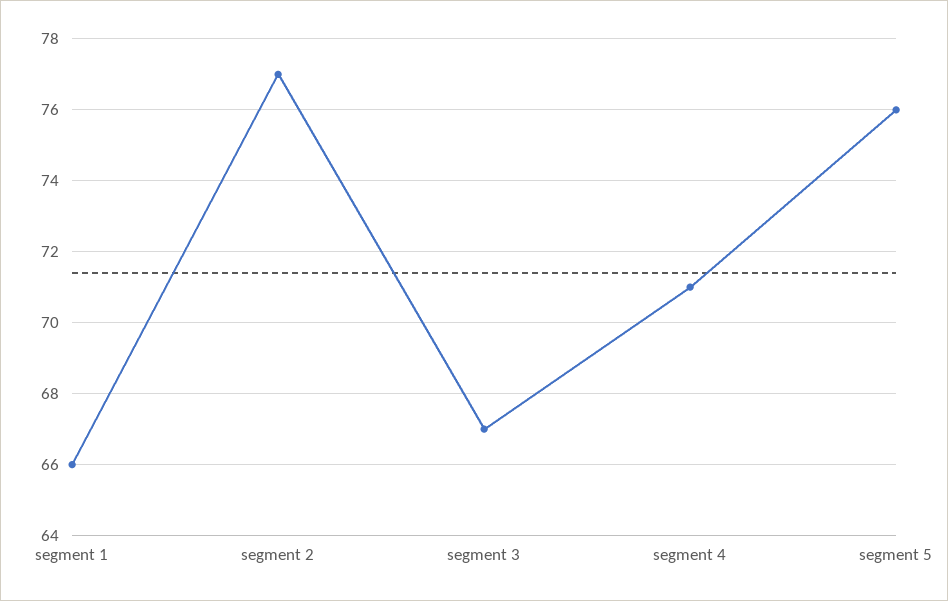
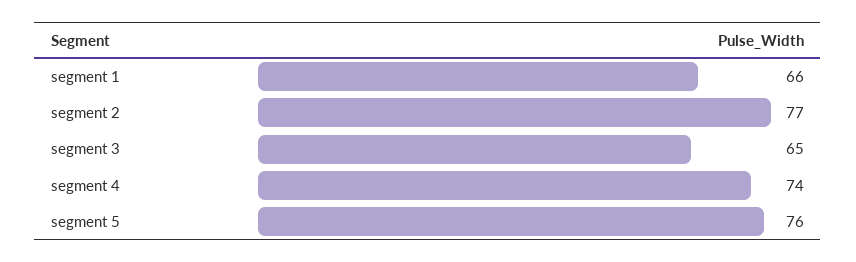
segment 3: 67 -> 65
segment 4: 71 -> 74

